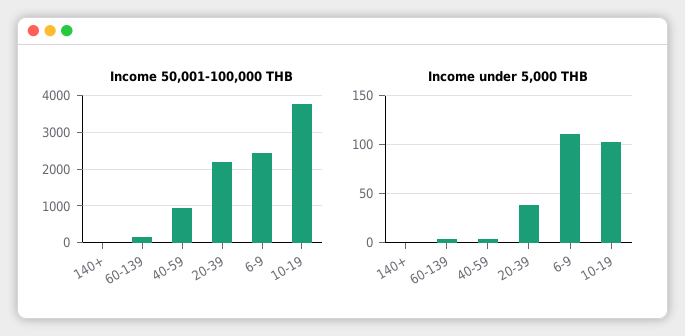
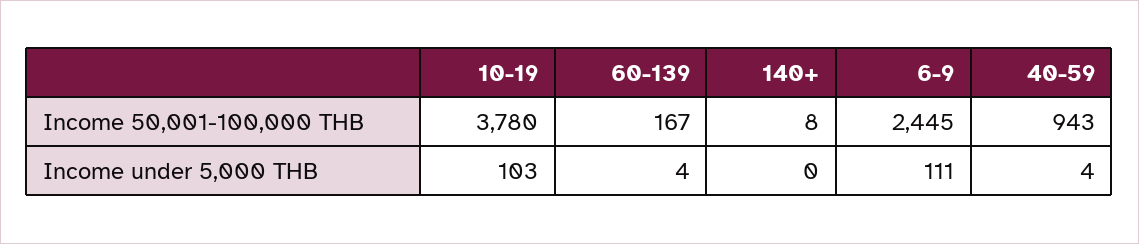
Income 50,001-100,000 THB, 20-39: 2200 -> none
Income under 5,000 THB, 20-39: 40 -> none

